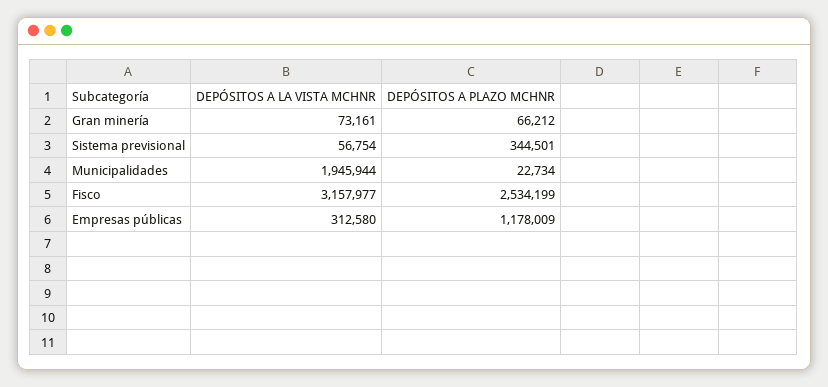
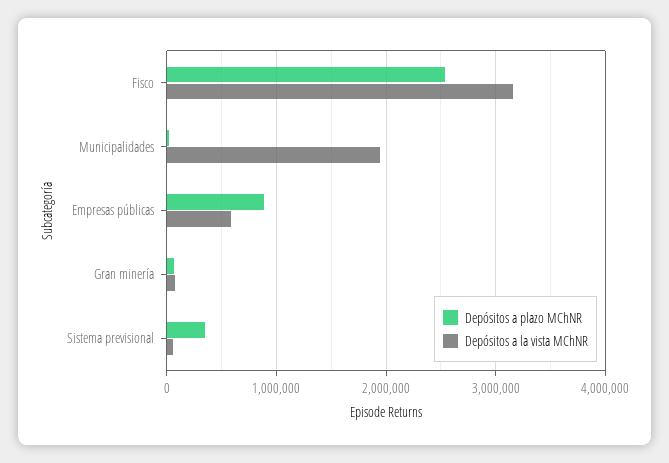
DEPÓSITOS A LA VISTA MCHNR, Empresas públicas: 312580 -> 600000
DEPÓSITOS A PLAZO MCHNR, Empresas públicas: 1178009 -> 900000

